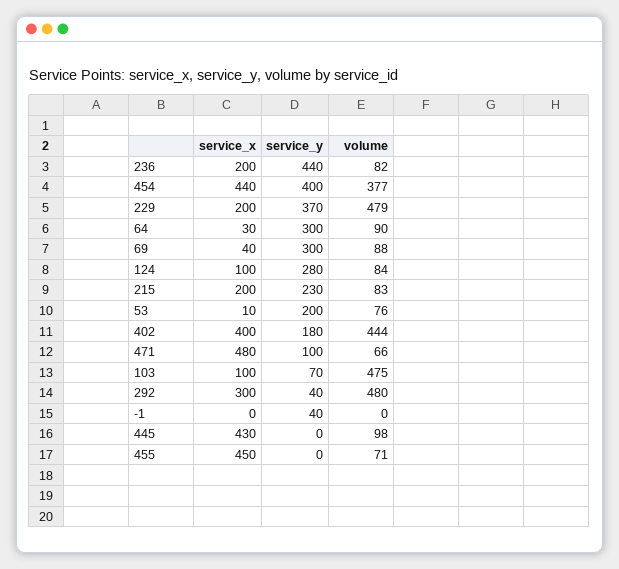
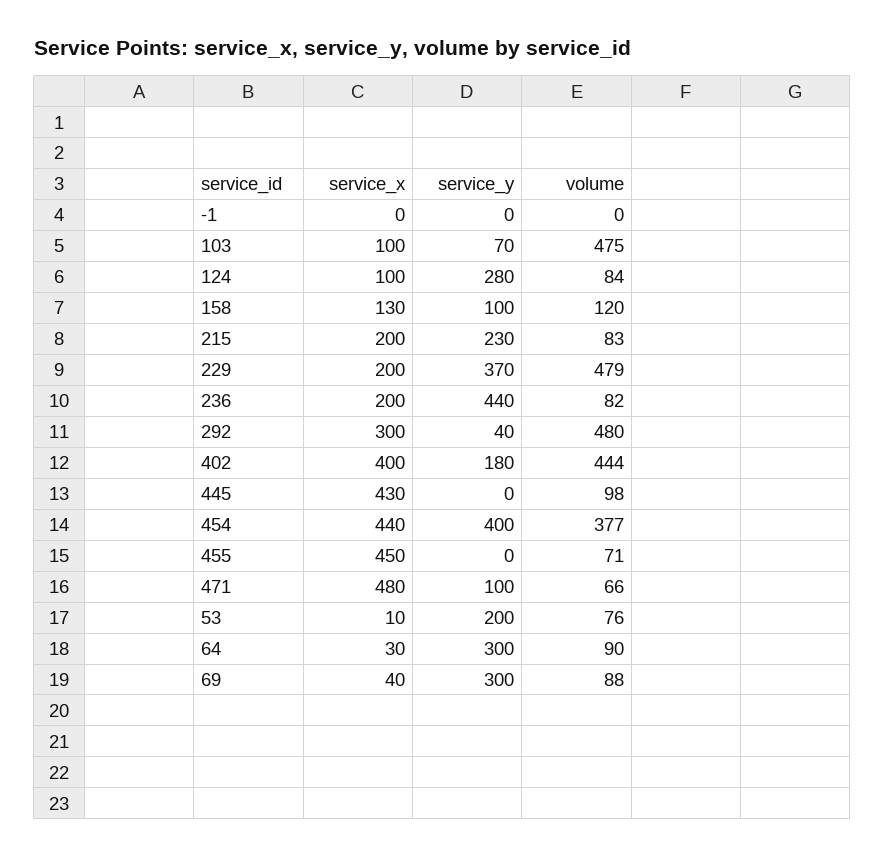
service_y, -1: 40 -> 0
service_x, 158: none -> 130
service_y, 158: none -> 100
volume, 158: none -> 120

